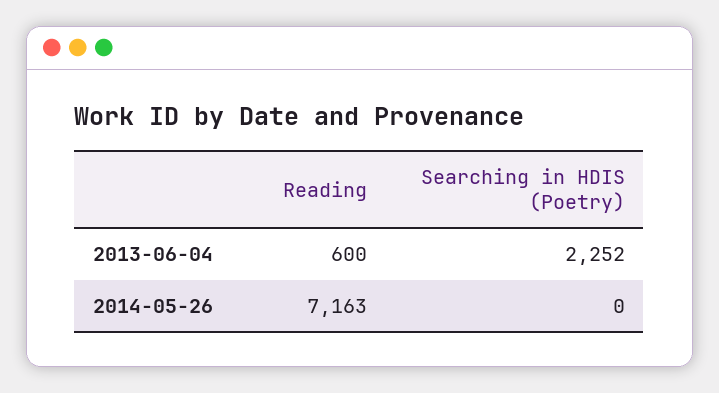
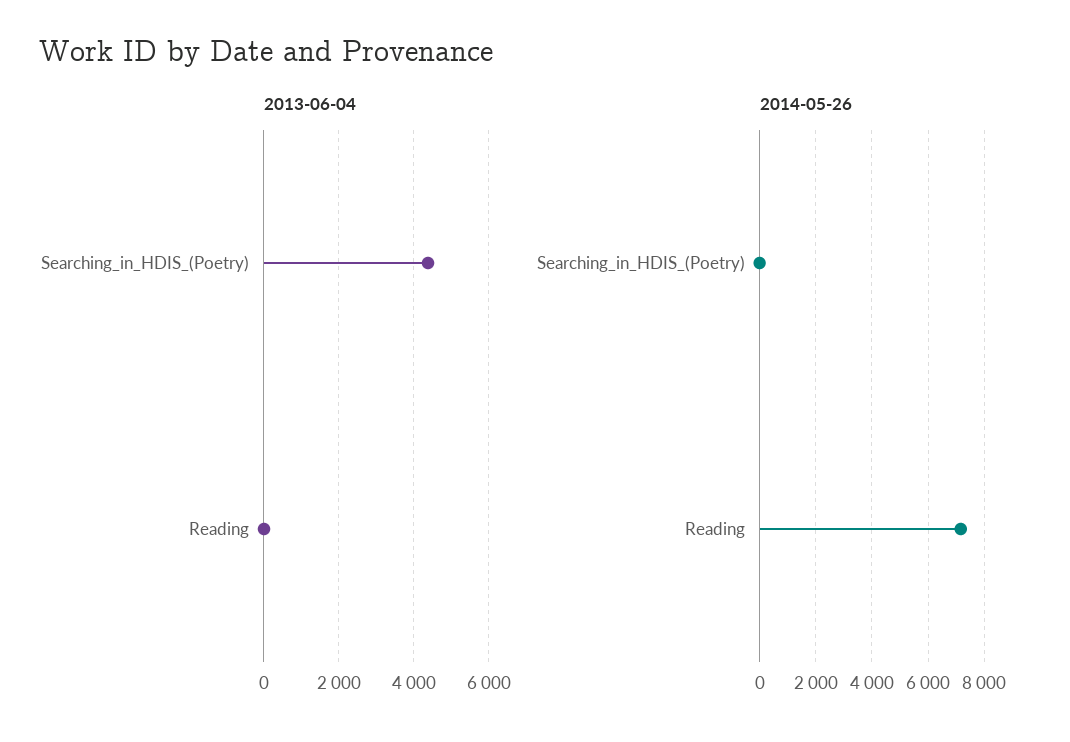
2013-06-04, Reading: 600 -> 0
2013-06-04, Searching in HDIS (Poetry): 2252 -> 4400

